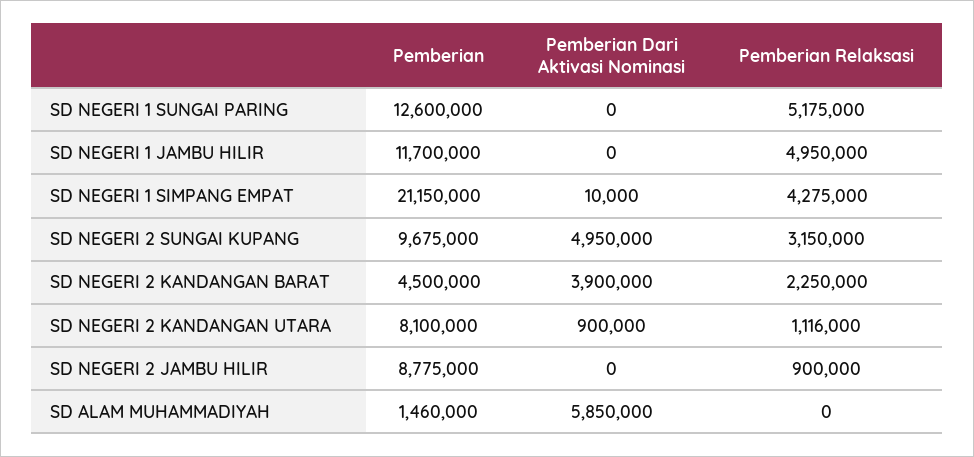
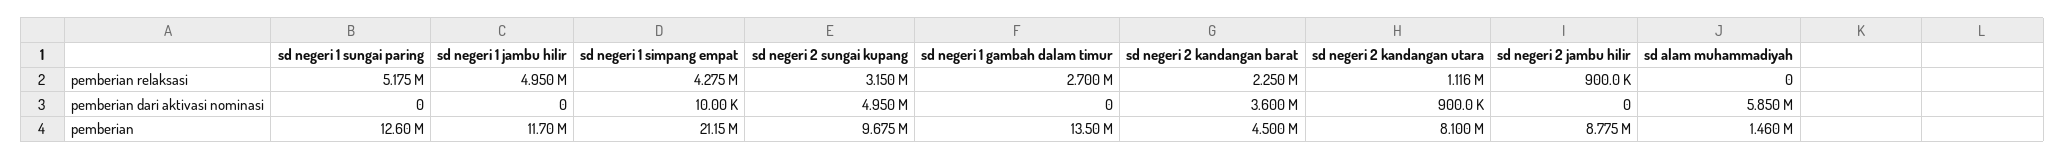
Pemberian Dari Aktivasi Nominasi, SD NEGERI 2 KANDANGAN BARAT: 3900000 -> 3600000
Pemberian Relaksasi, sd negeri 1 gambah dalam timur: none -> 2700000
Pemberian Dari Aktivasi Nominasi, sd negeri 1 gambah dalam timur: none -> 0
Pemberian, sd negeri 1 gambah dalam timur: none -> 13500000

